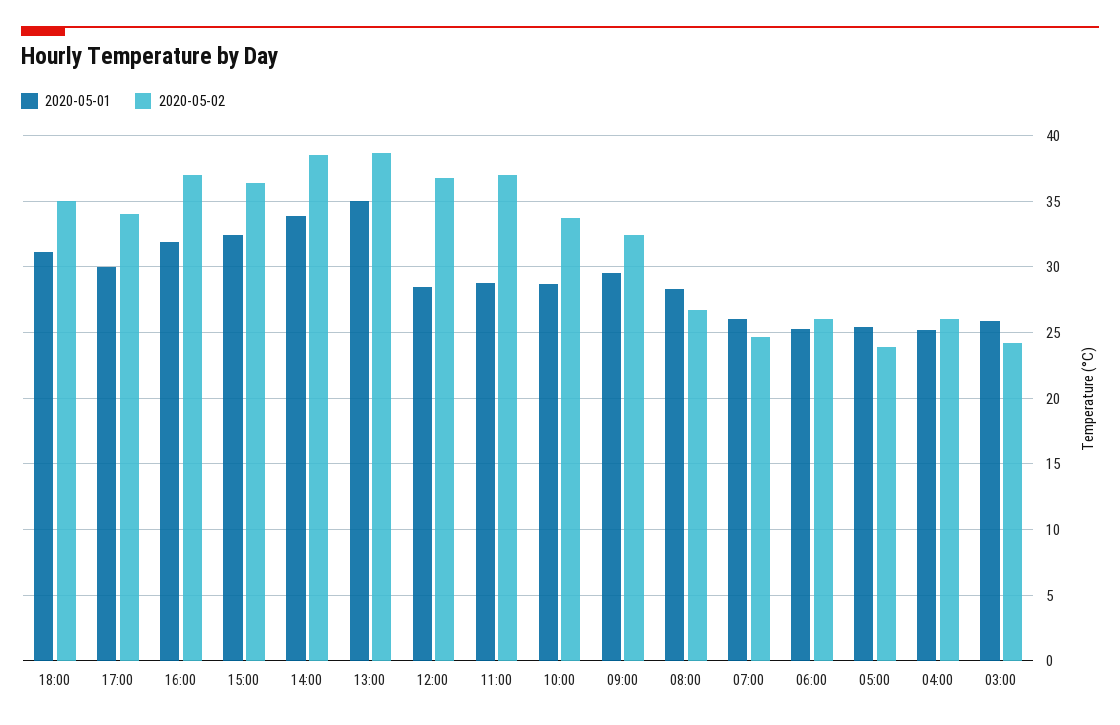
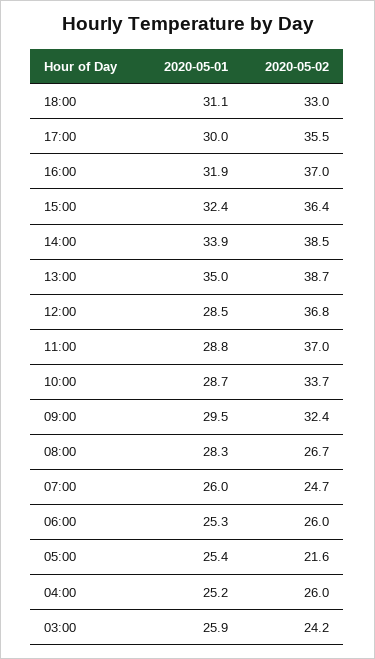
2020-05-02, 18:00: 35 -> 33
2020-05-02, 17:00: 34 -> 35.5
2020-05-02, 05:00: 24 -> 21.6

